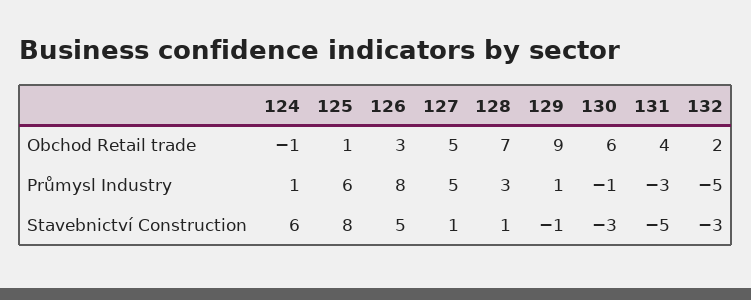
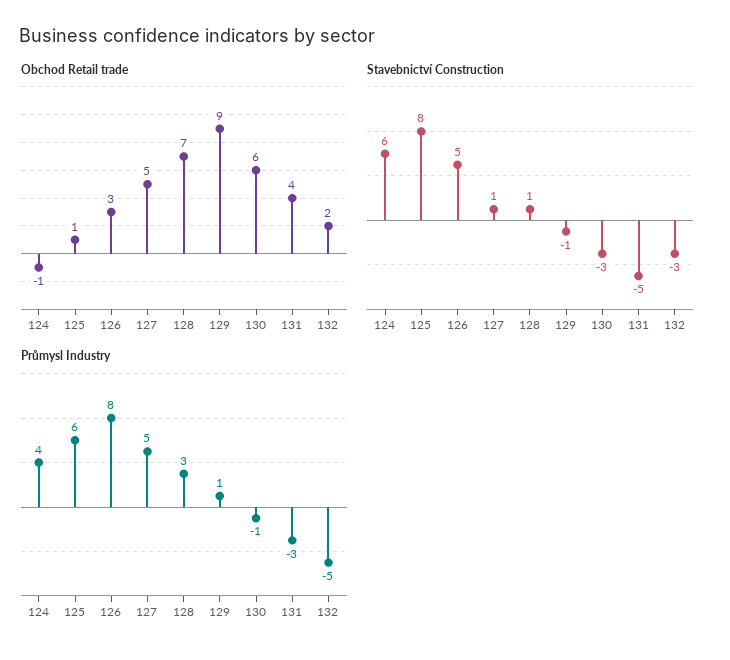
Průmysl Industry, 124: 1 -> 4

